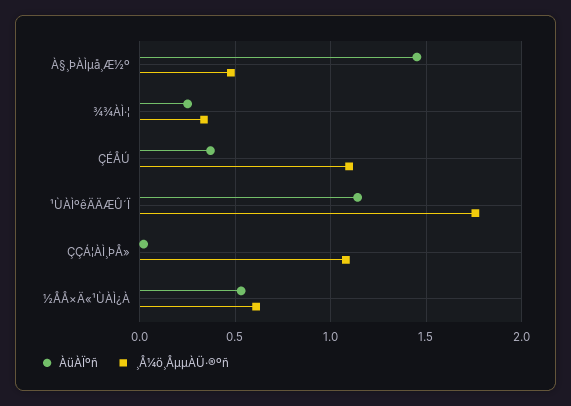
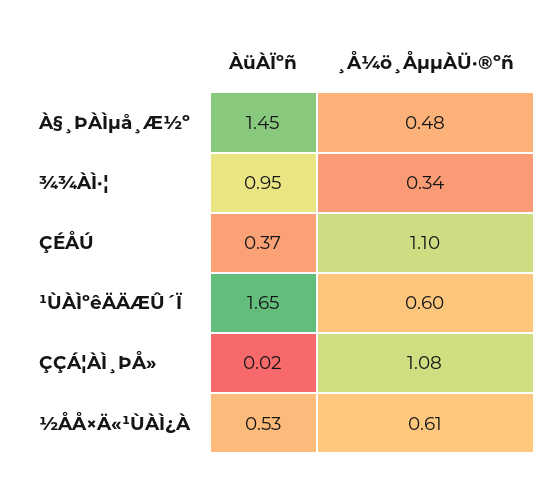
ÀüÀÏºñ, ¾¾ÀÌ·¦: 0.25 -> 0.95
ÀüÀÏºñ, ¹ÙÀÌºêÄÄÆÛ´Ï: 1.15 -> 1.65
¸Å¼ö¸ÅµµÀÜ·®ºñ, ¹ÙÀÌºêÄÄÆÛ´Ï: 1.75 -> 0.6

